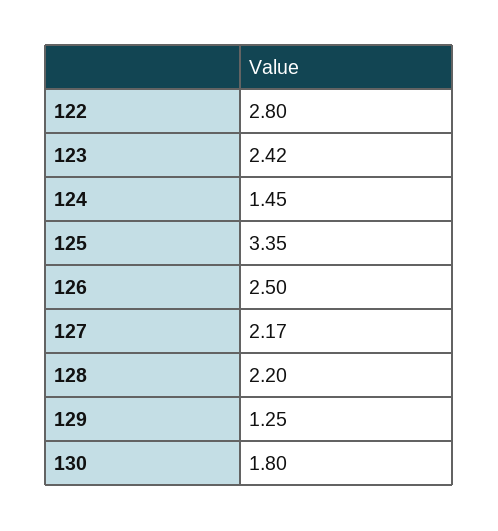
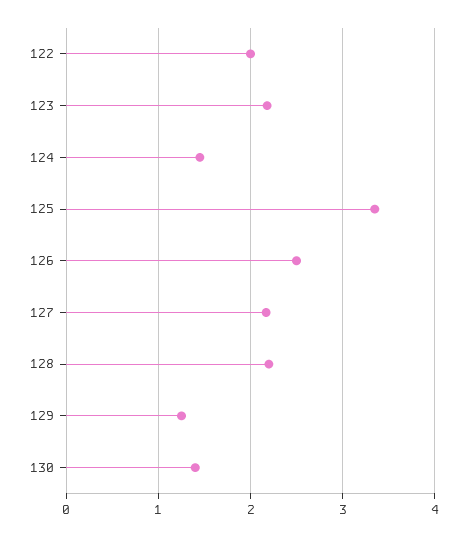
122: 2.8 -> 2
123: 2.42 -> 2.2
130: 1.8 -> 1.4

